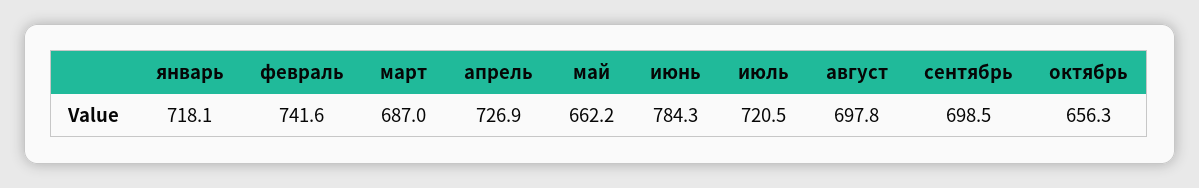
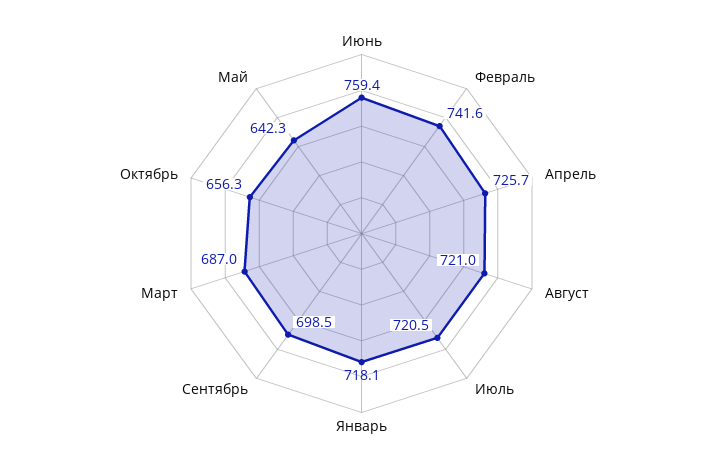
апрель: 726.9 -> 725.7
май: 662.2 -> 642.3
июнь: 784.3 -> 759.4
август: 697.8 -> 721

